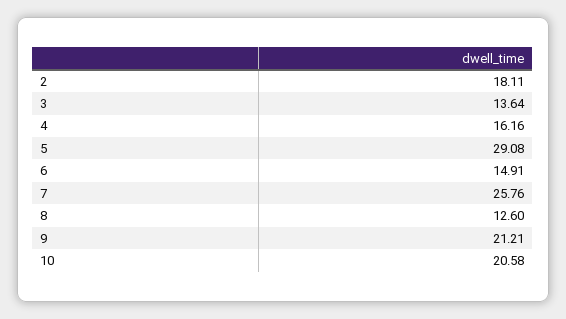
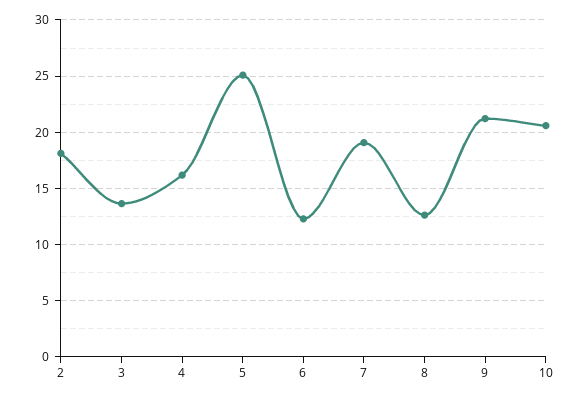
5: 29.08 -> 25
6: 14.91 -> 12
7: 25.76 -> 19

